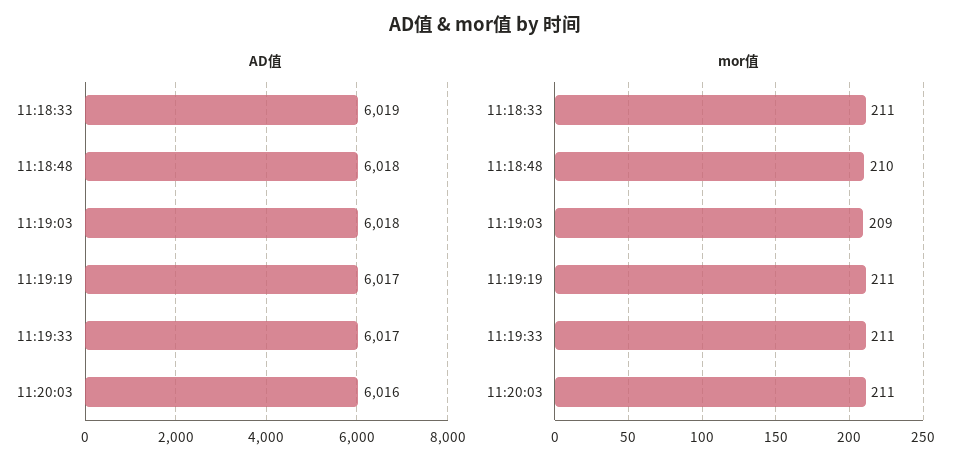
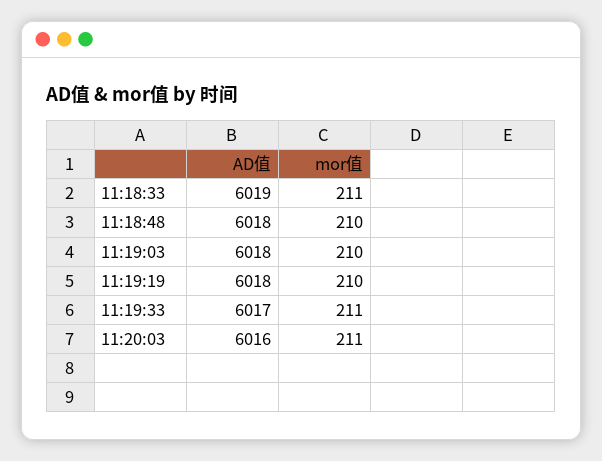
AD值, 11:19:19: 6017 -> 6018
mor值, 11:19:03: 209 -> 210
mor值, 11:19:19: 211 -> 210

